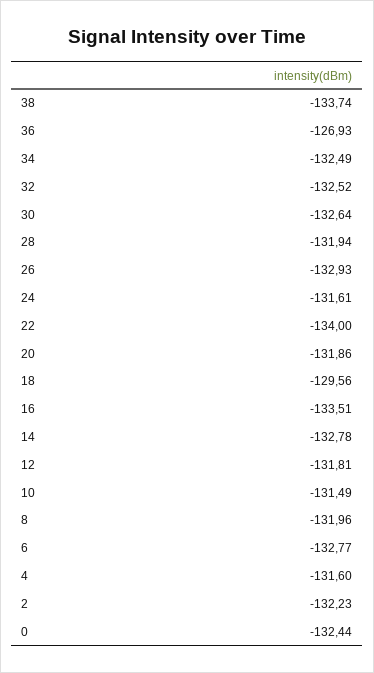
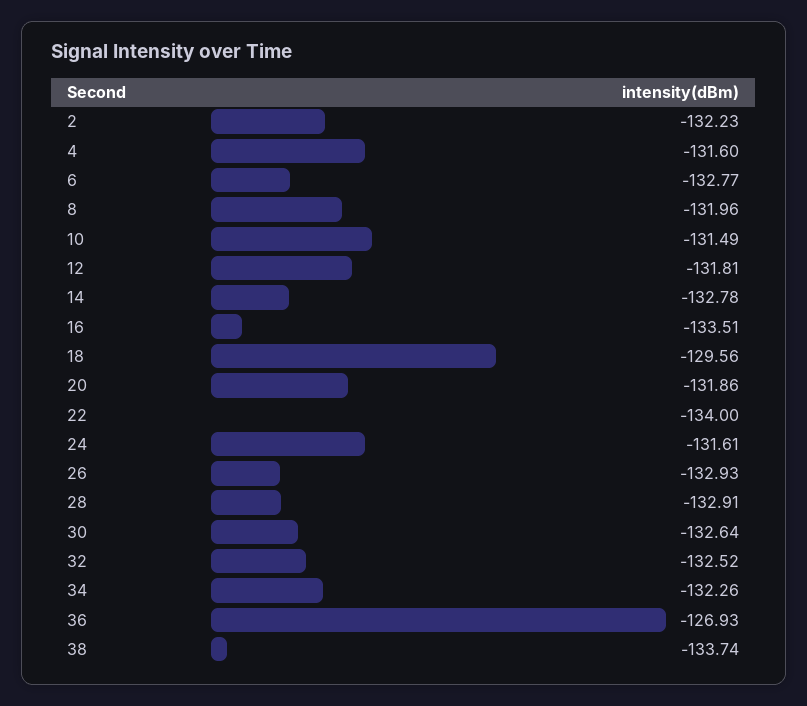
34: -132.49 -> -132.26
28: -131.94 -> -132.91
0: -132.44 -> none

